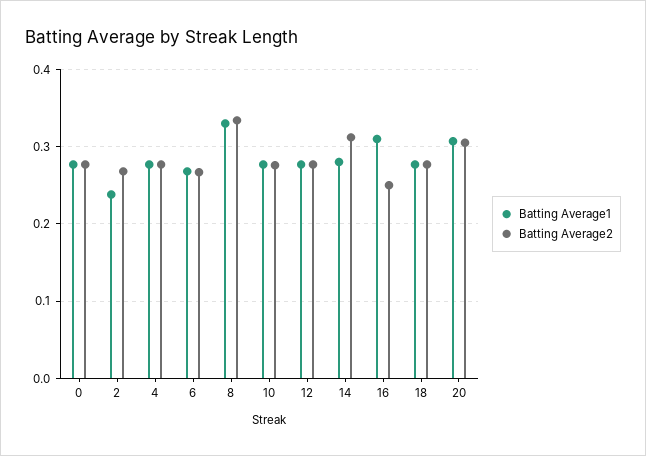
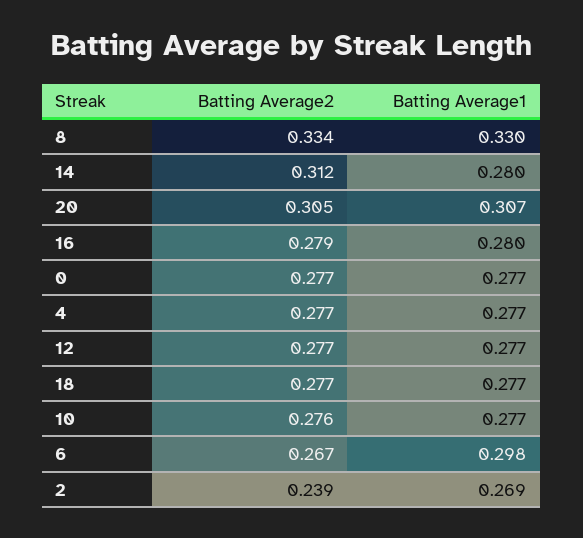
Batting Average1, 2: 0.24 -> 0.269
Batting Average2, 2: 0.27 -> 0.239
Batting Average1, 6: 0.27 -> 0.298
Batting Average1, 16: 0.31 -> 0.28
Batting Average2, 16: 0.25 -> 0.279

